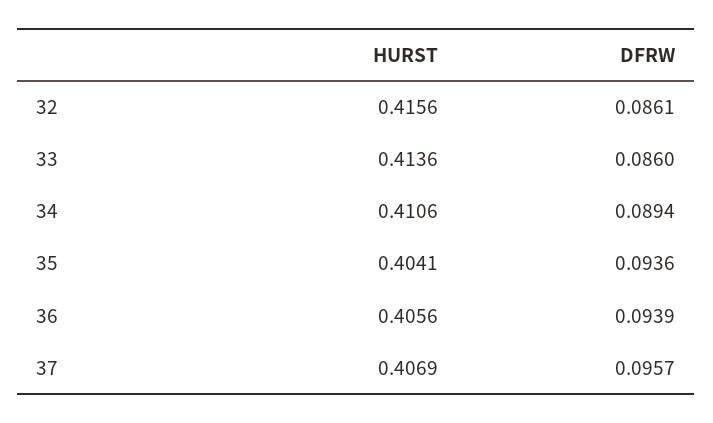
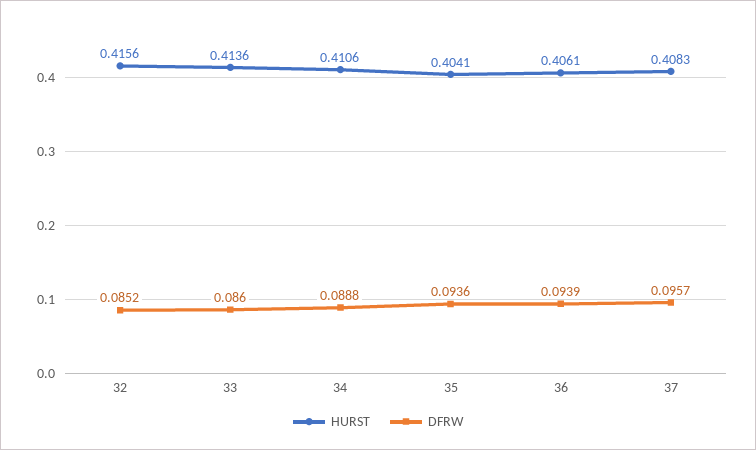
DFRW, 32: 0.0861 -> 0.0852
DFRW, 34: 0.0894 -> 0.0888
HURST, 36: 0.4056 -> 0.4061
HURST, 37: 0.4069 -> 0.4083

